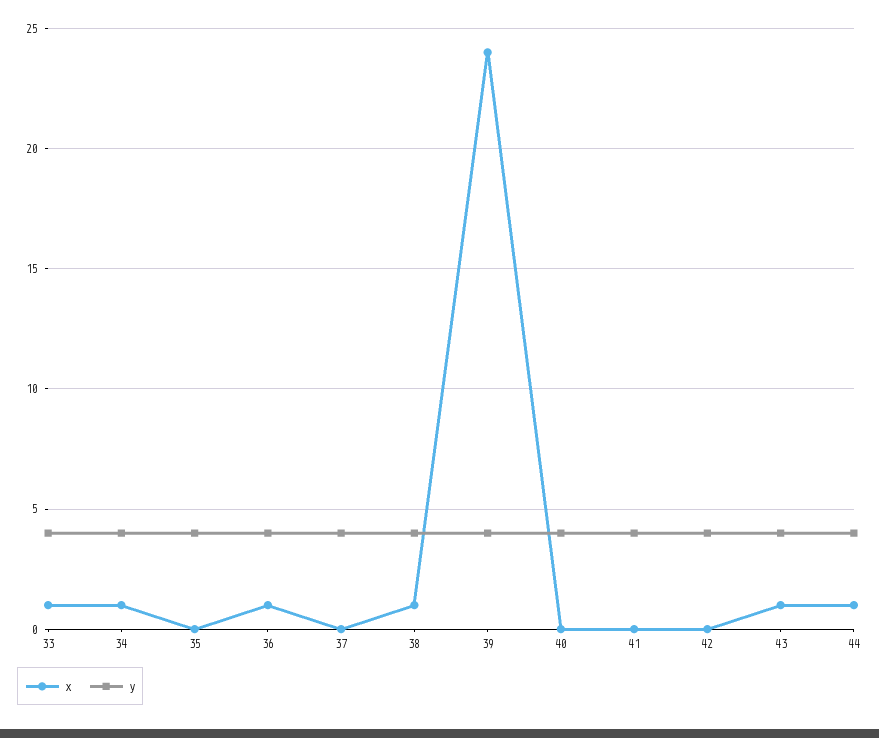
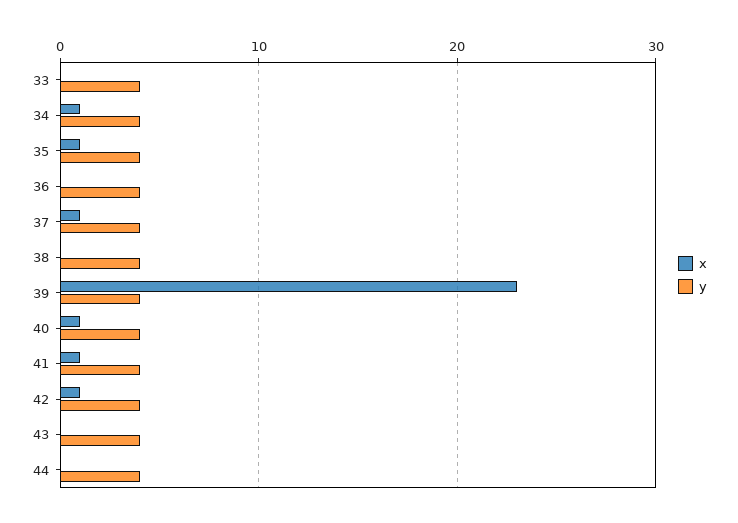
x, 33: 1 -> 0
x, 35: 0 -> 1
x, 36: 1 -> 0
x, 37: 0 -> 1
x, 38: 1 -> 0
x, 39: 24 -> 23
x, 40: 0 -> 1
x, 41: 0 -> 1
x, 42: 0 -> 1
x, 43: 1 -> 0
x, 44: 1 -> 0

